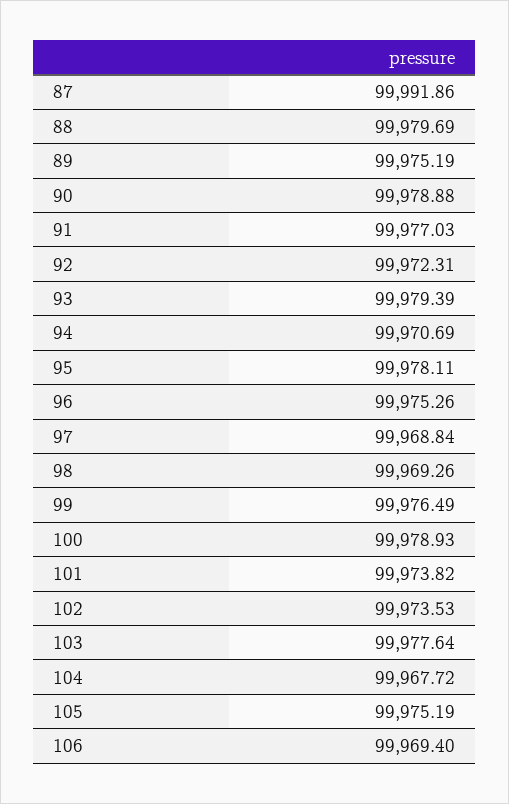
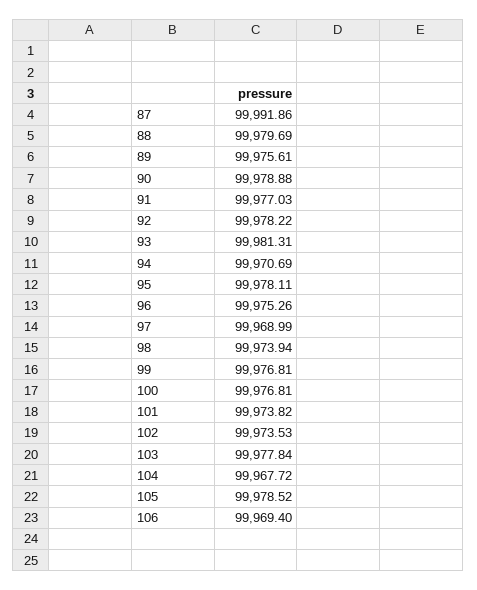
89: 99975.19 -> 99975.61
92: 99972.31 -> 99978.22
93: 99979.39 -> 99981.31
97: 99968.84 -> 99968.99
98: 99969.26 -> 99973.94
99: 99976.49 -> 99976.81
100: 99978.93 -> 99976.81
103: 99977.64 -> 99977.84
105: 99975.19 -> 99978.52

